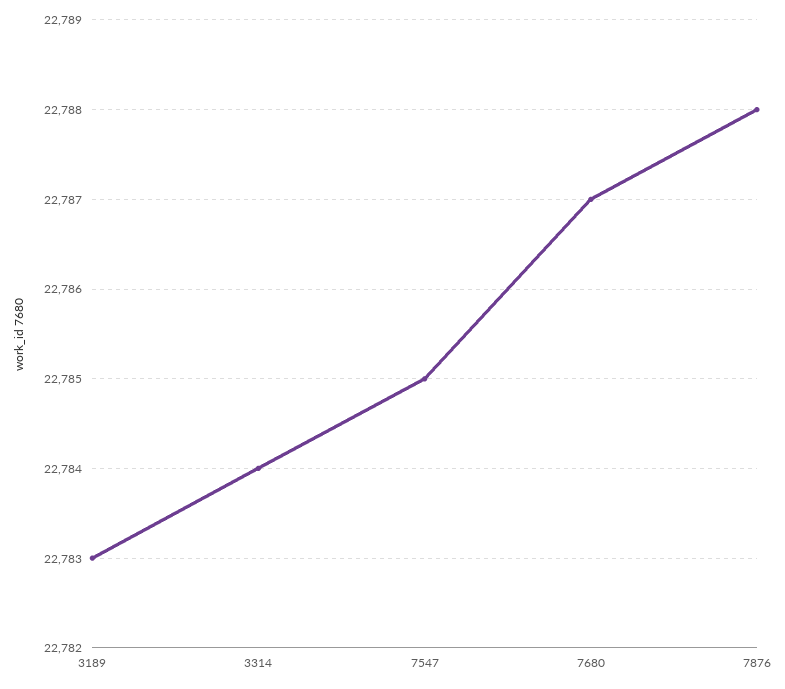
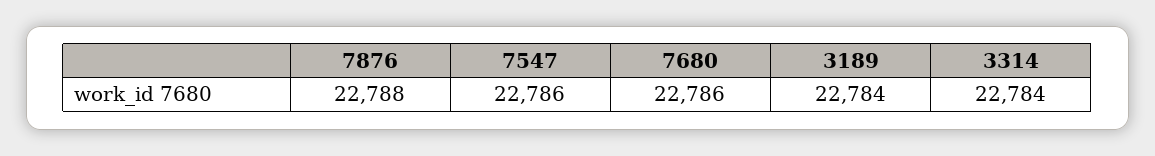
3189: 22783 -> 22784
7547: 22785 -> 22786
7680: 22787 -> 22786

